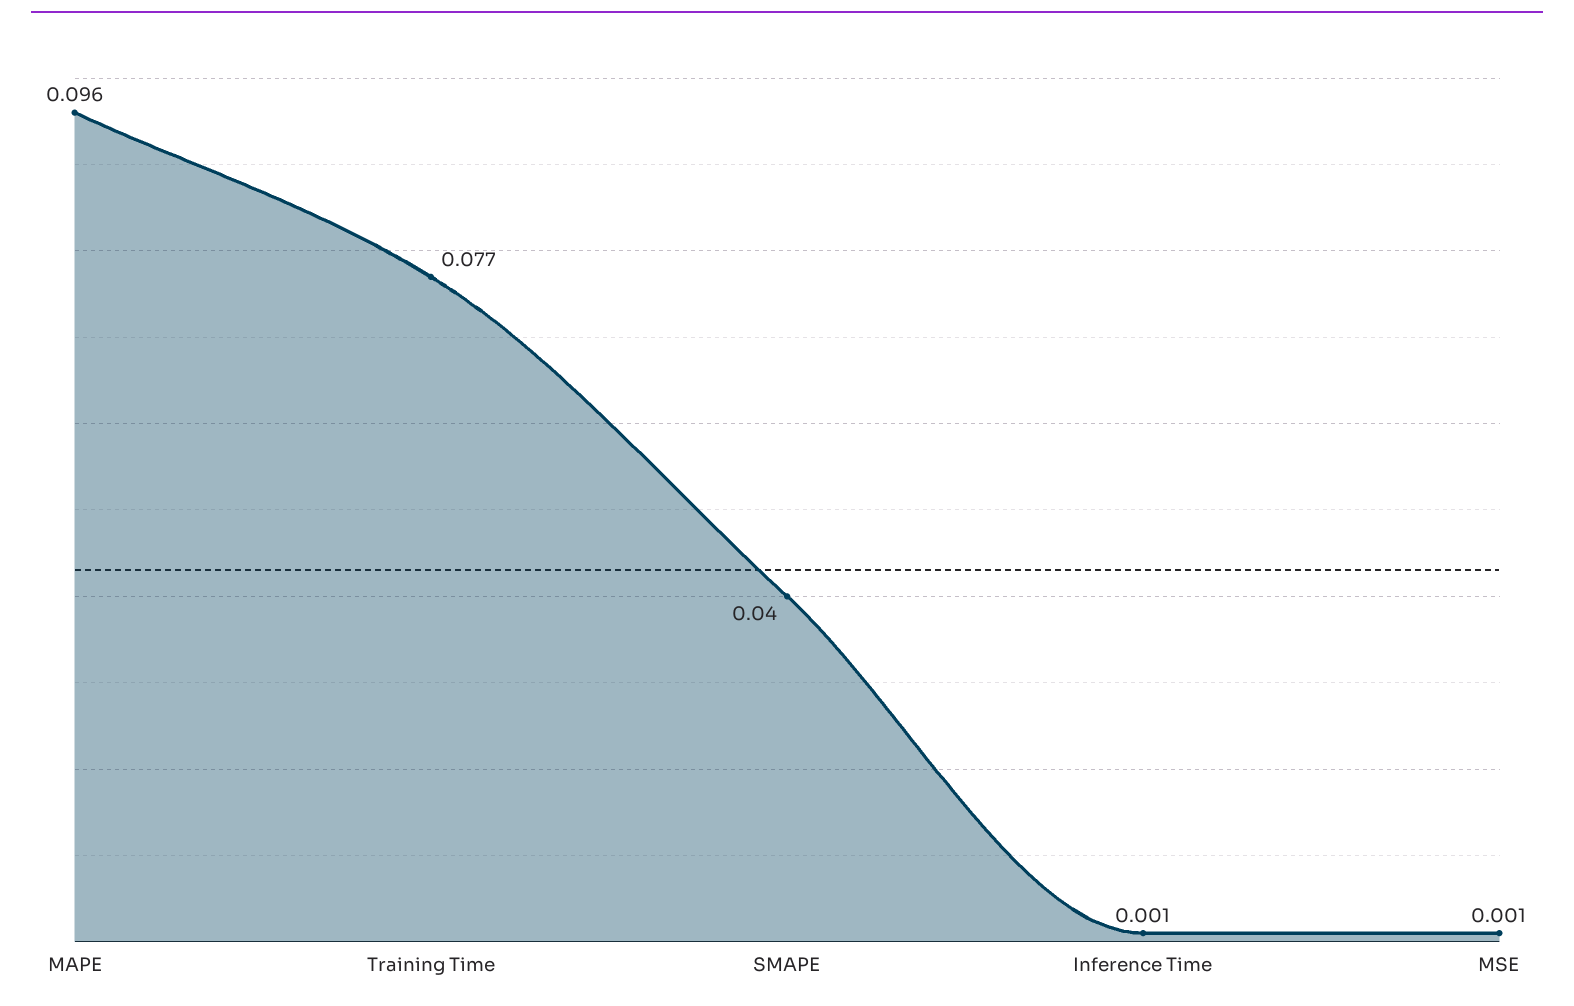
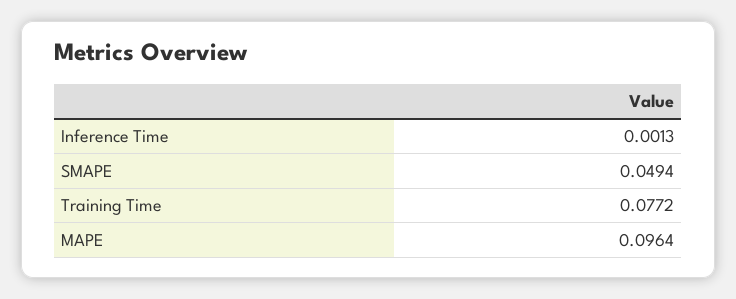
SMAPE: 0.04 -> 0.0494
MSE: 0.001 -> none

